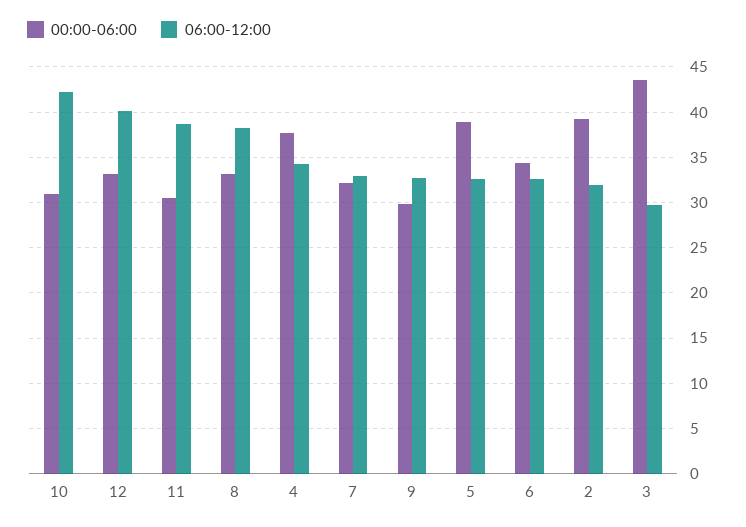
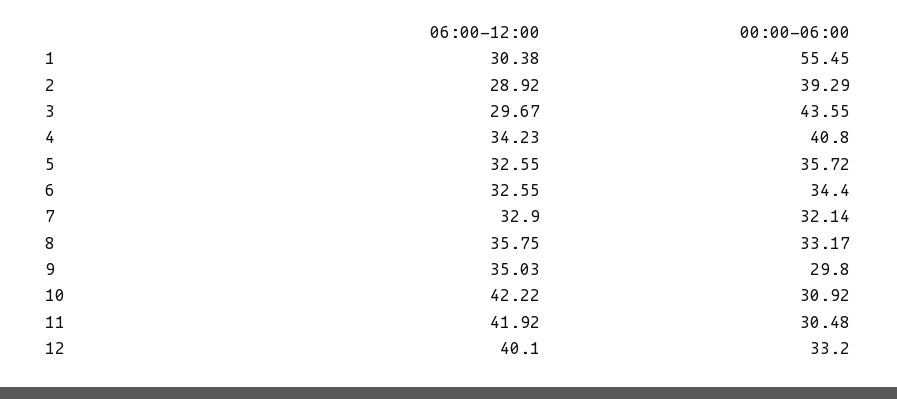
06:00-12:00, 11: 39 -> 41.92
06:00-12:00, 8: 38 -> 35.75
00:00-06:00, 4: 38 -> 40.8
06:00-12:00, 9: 33 -> 35.03
00:00-06:00, 5: 39 -> 35.72
06:00-12:00, 2: 32 -> 28.92
06:00-12:00, 1: none -> 30.38
00:00-06:00, 1: none -> 55.45

